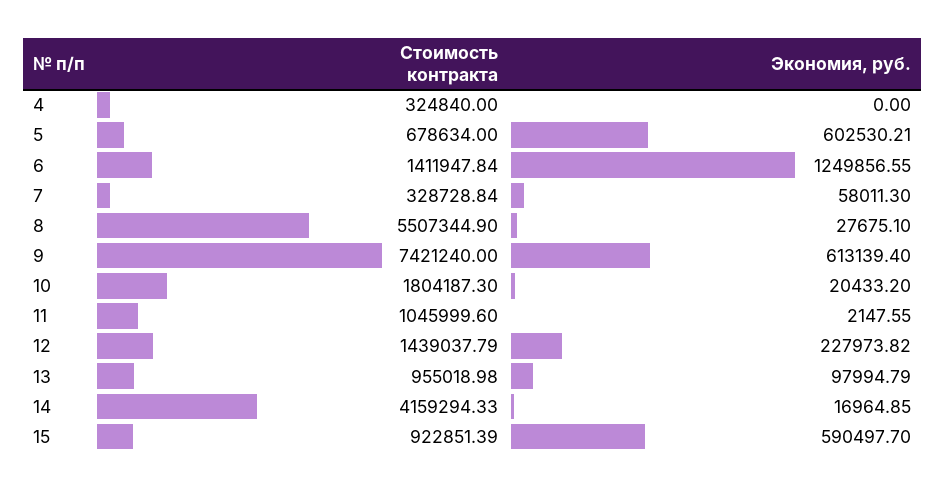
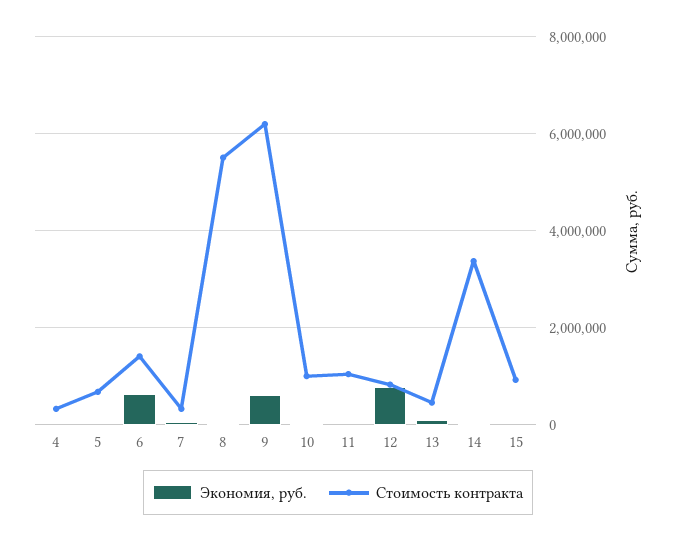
Экономия, руб., 5: 602530.21 -> 0
Экономия, руб., 6: 1249856.55 -> 600000
Стоимость контракта, 9: 7421240 -> 6200000
Стоимость контракта, 10: 1804187.3 -> 1000000
Стоимость контракта, 12: 1439037.79 -> 800000
Экономия, руб., 12: 227973.82 -> 800000
Стоимость контракта, 13: 955018.98 -> 400000
Стоимость контракта, 14: 4159294.33 -> 3400000
Экономия, руб., 15: 590497.7 -> 0

